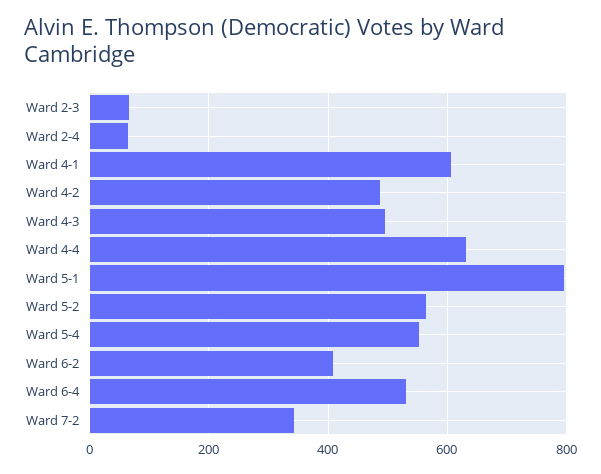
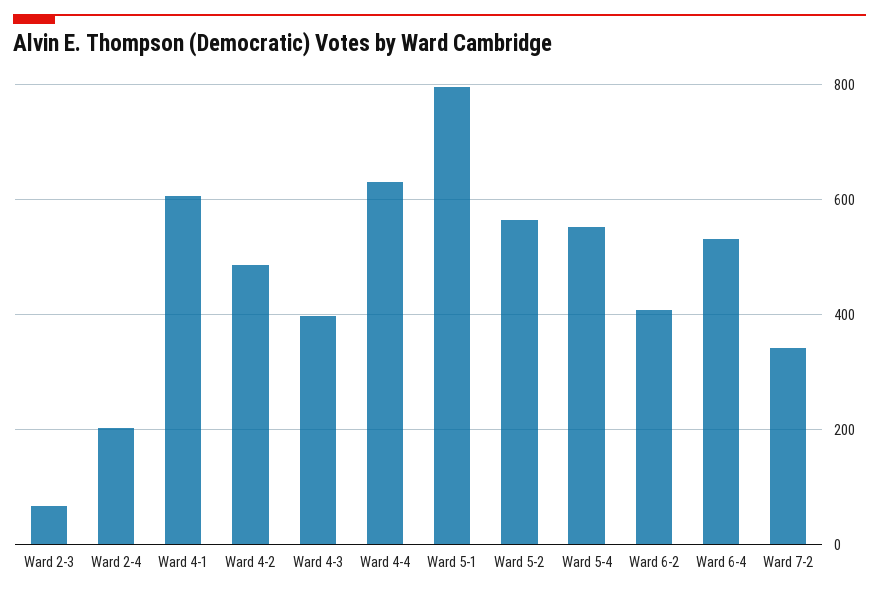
Ward 2-4: 60 -> 200
Ward 4-3: 500 -> 400

